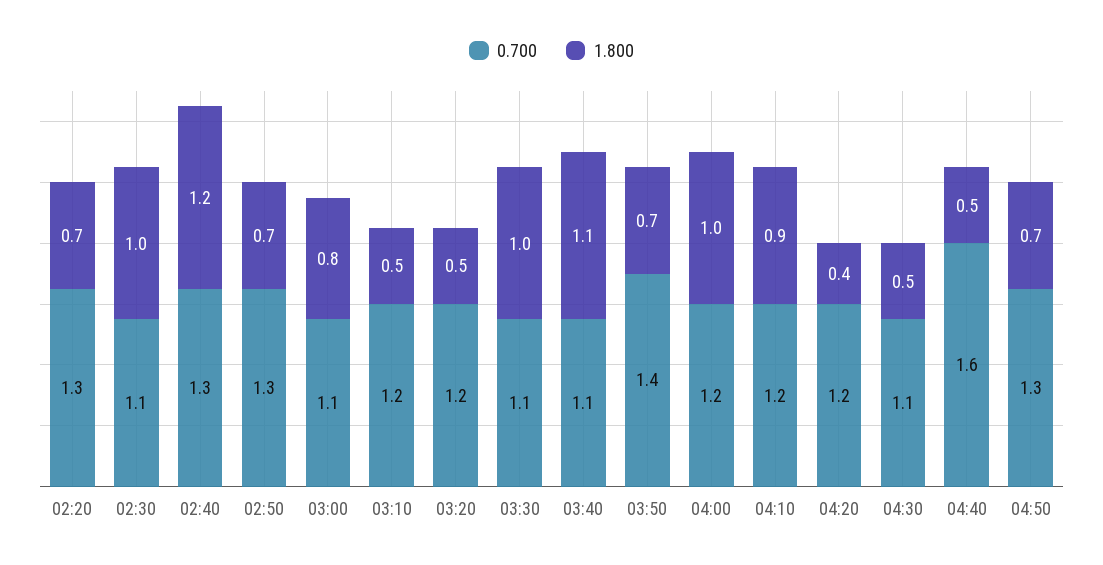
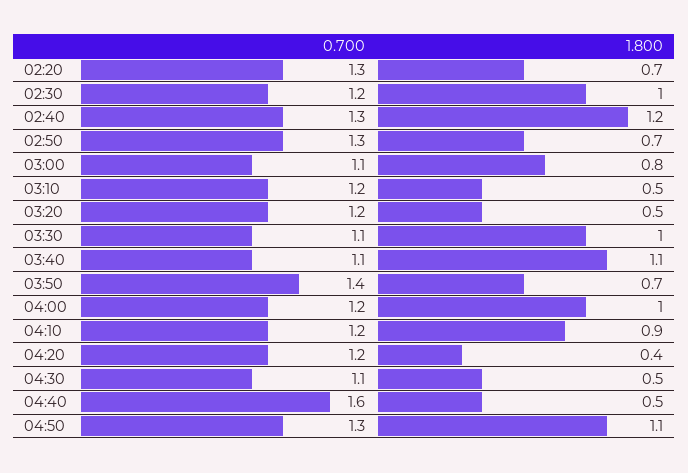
0.700, 02:30: 1.1 -> 1.2
1.800, 04:50: 0.7 -> 1.1

